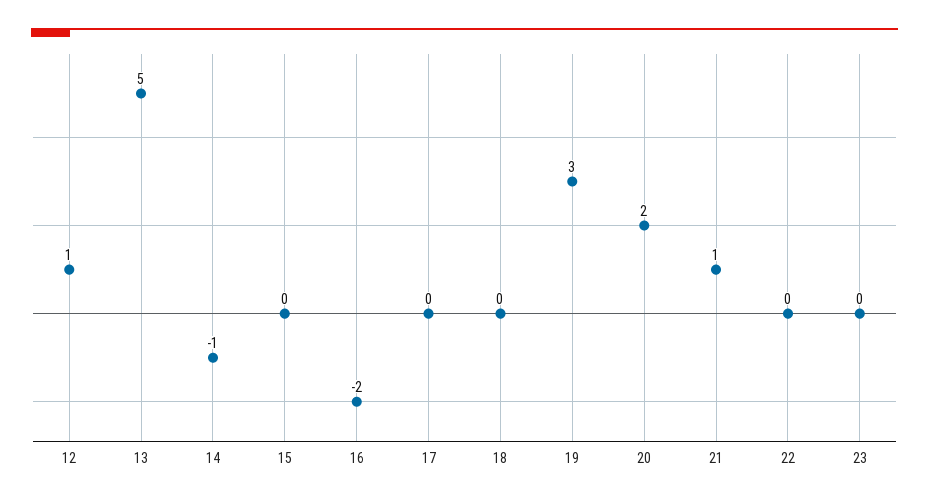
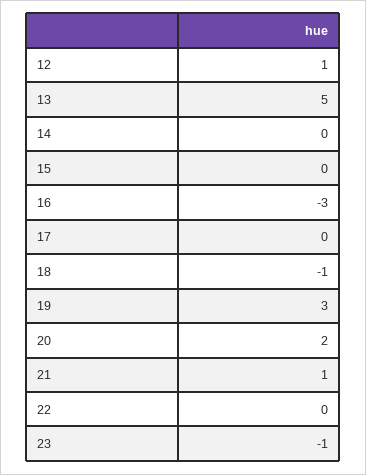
14: -1 -> 0
16: -2 -> -3
18: 0 -> -1
23: 0 -> -1

